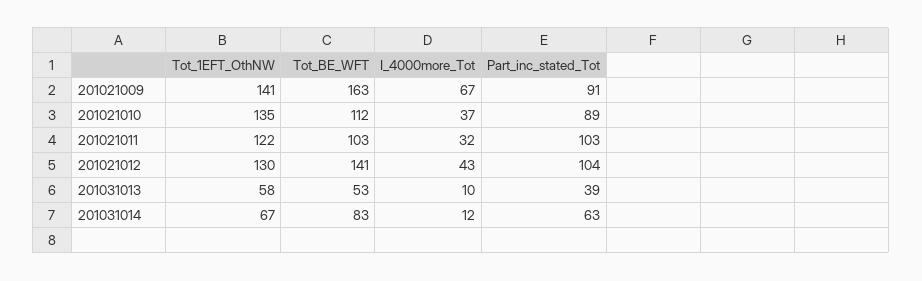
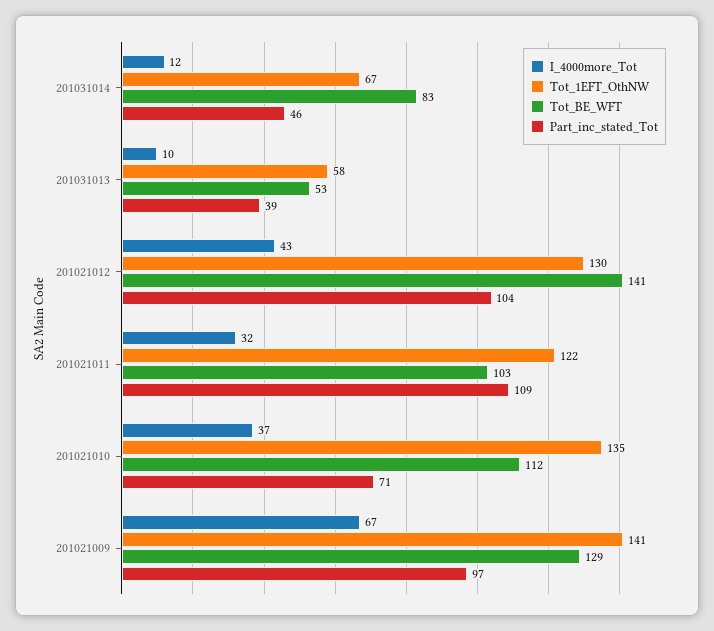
Tot_BE_WFT, 201021009: 163 -> 129
Part_inc_stated_Tot, 201021009: 91 -> 97
Part_inc_stated_Tot, 201021010: 89 -> 71
Part_inc_stated_Tot, 201021011: 103 -> 109
Part_inc_stated_Tot, 201031014: 63 -> 46

